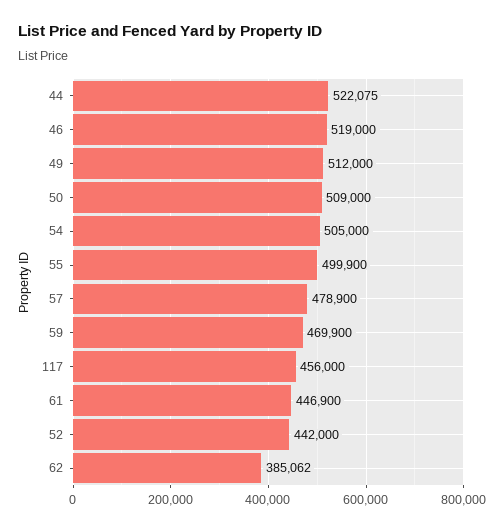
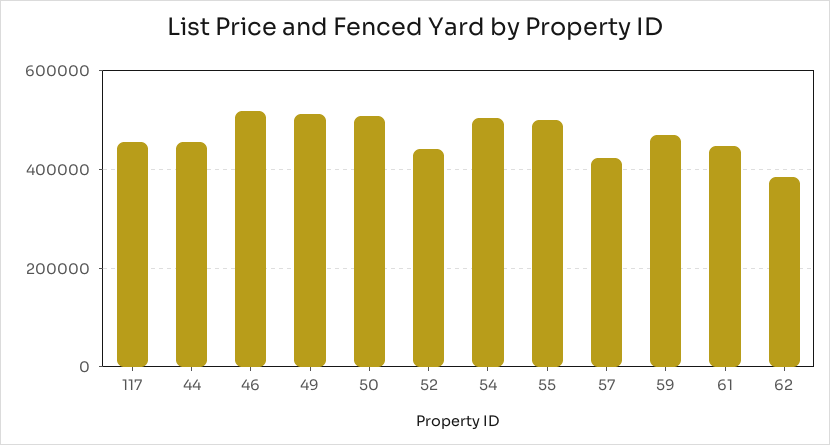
44: 522075 -> 460000
57: 478900 -> 420000

